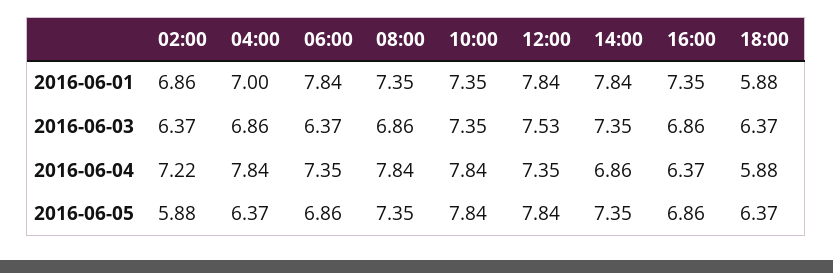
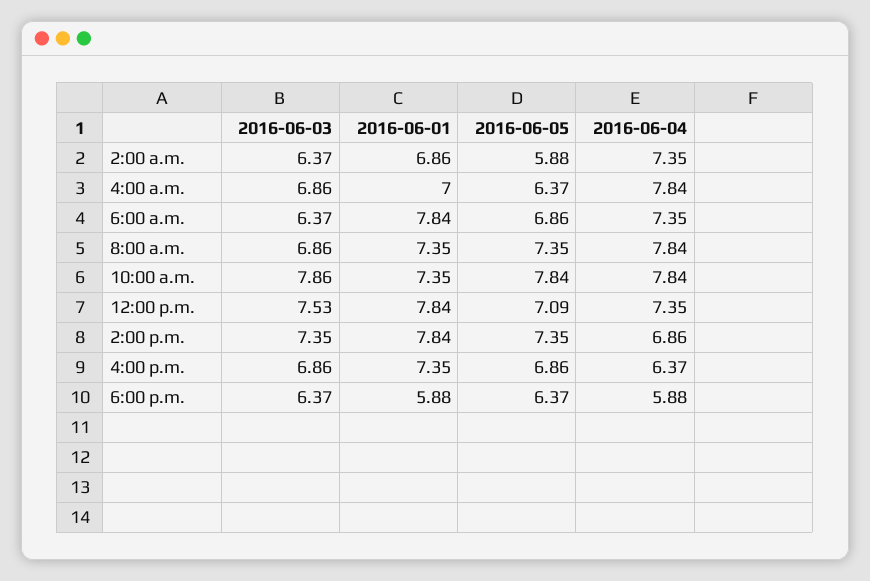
10:00, 2016-06-03: 7.35 -> 7.86
02:00, 2016-06-04: 7.22 -> 7.35
12:00, 2016-06-05: 7.84 -> 7.09

